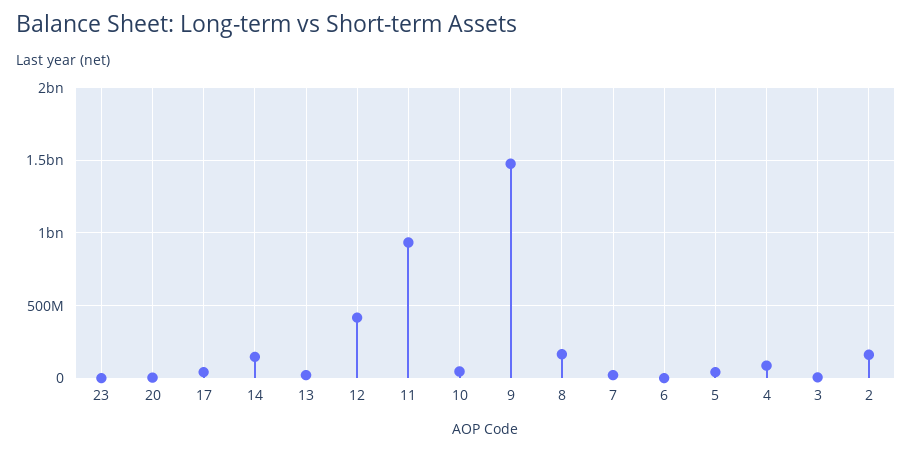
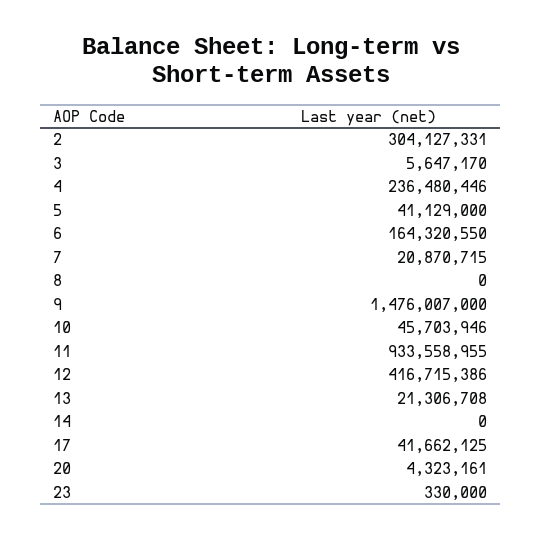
14: 150000000 -> 0
8: 150000000 -> 0
6: 0 -> 164320550
4: 100000000 -> 236480446
2: 150000000 -> 304127331

